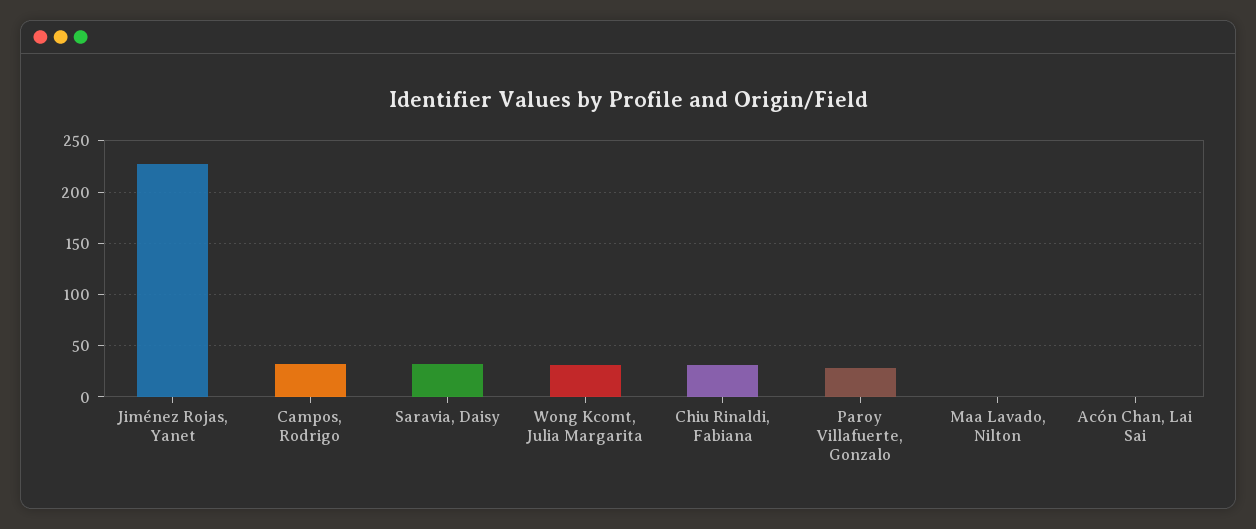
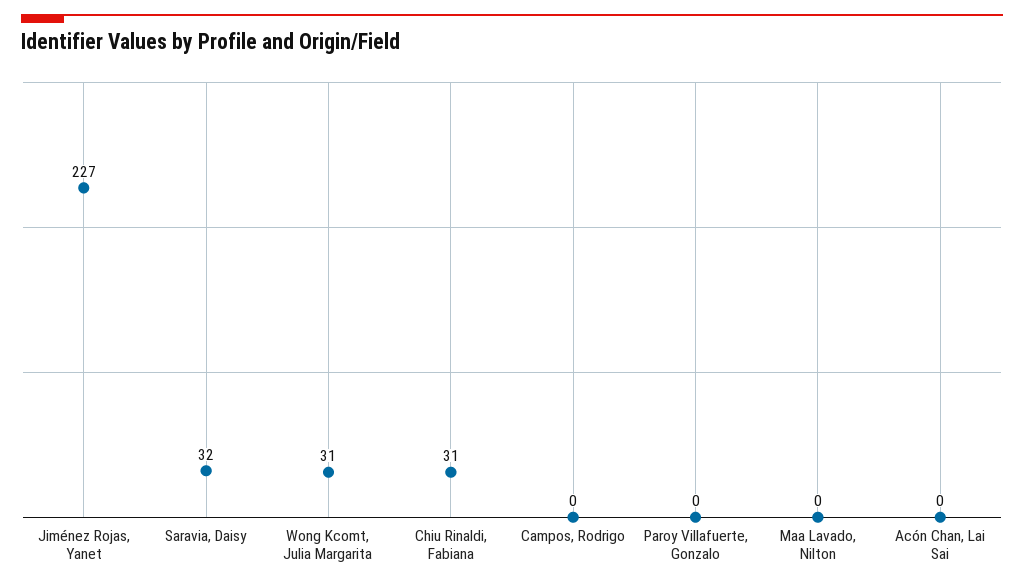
Campos, Rodrigo: 30 -> 0
Paroy Villafuerte, Gonzalo: 30 -> 0

